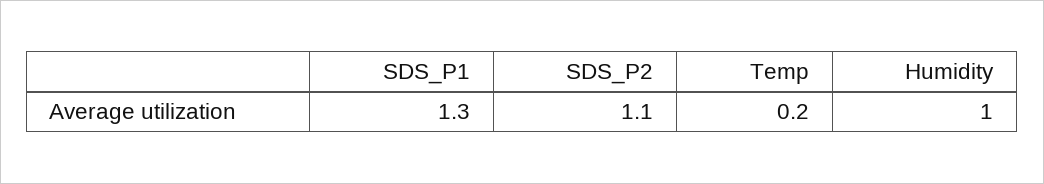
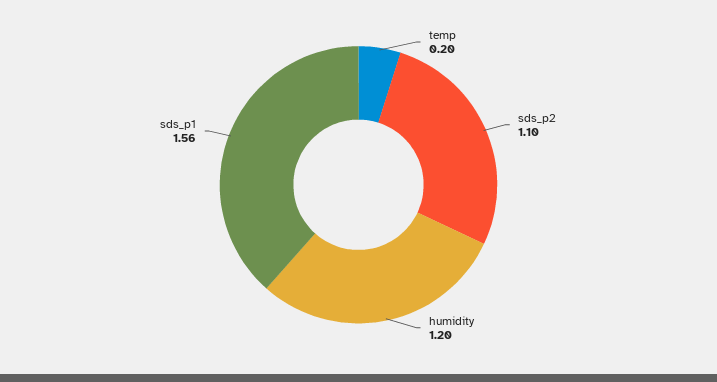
SDS_P1: 1.3 -> 1.56
Humidity: 1 -> 1.2

